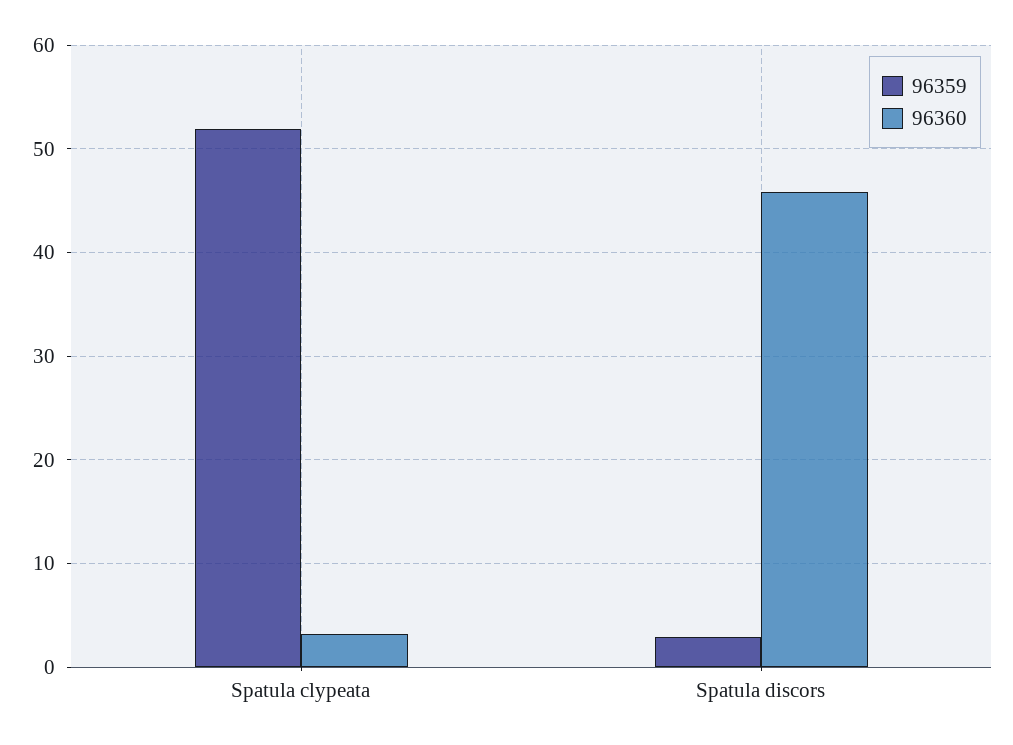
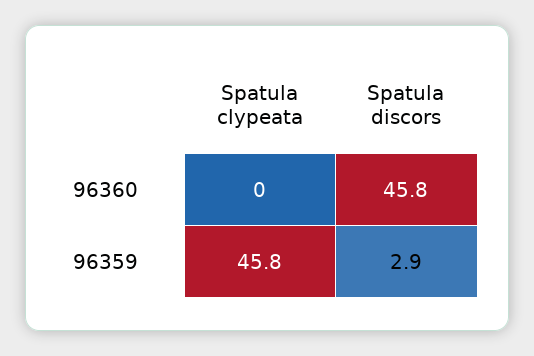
96359, Spatula clypeata: 52 -> 45.8
96360, Spatula clypeata: 3 -> 0

